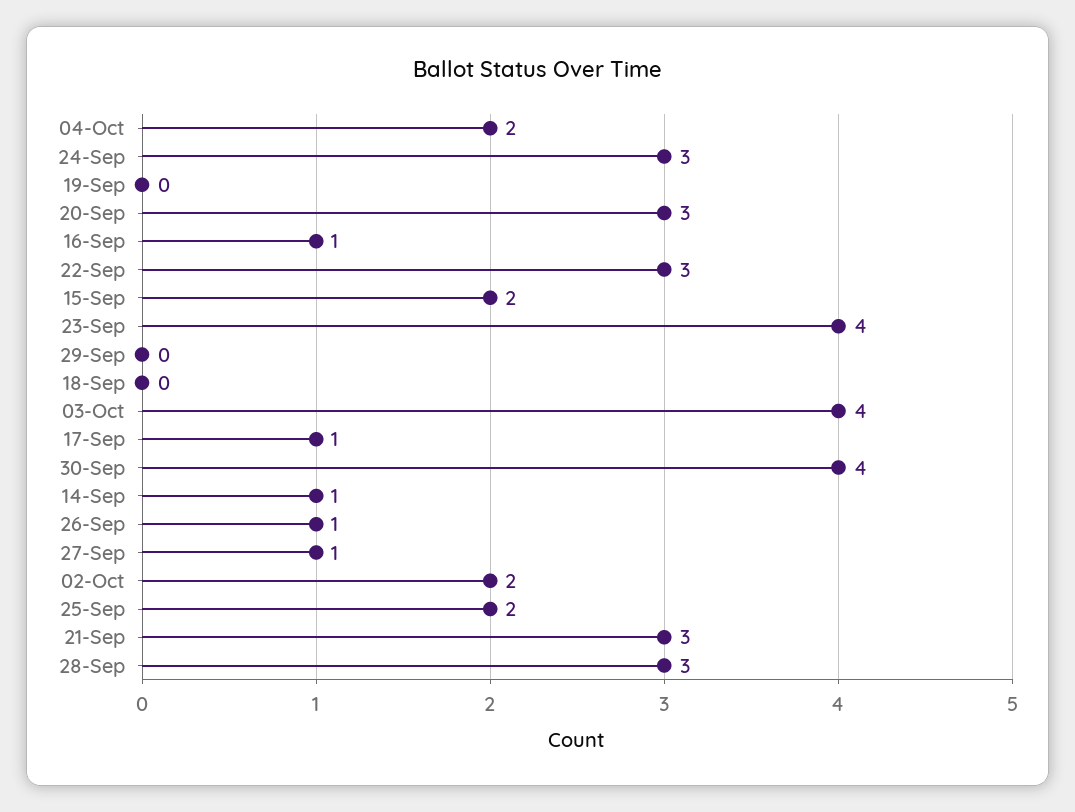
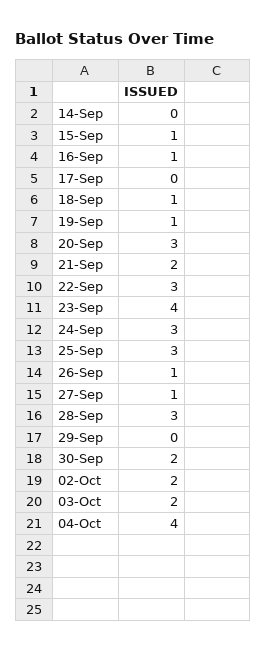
04-Oct: 2 -> 4
19-Sep: 0 -> 1
15-Sep: 2 -> 1
18-Sep: 0 -> 1
03-Oct: 4 -> 2
17-Sep: 1 -> 0
30-Sep: 4 -> 2
14-Sep: 1 -> 0
25-Sep: 2 -> 3
21-Sep: 3 -> 2

